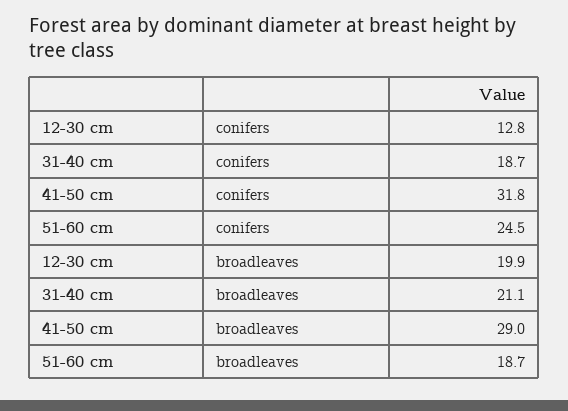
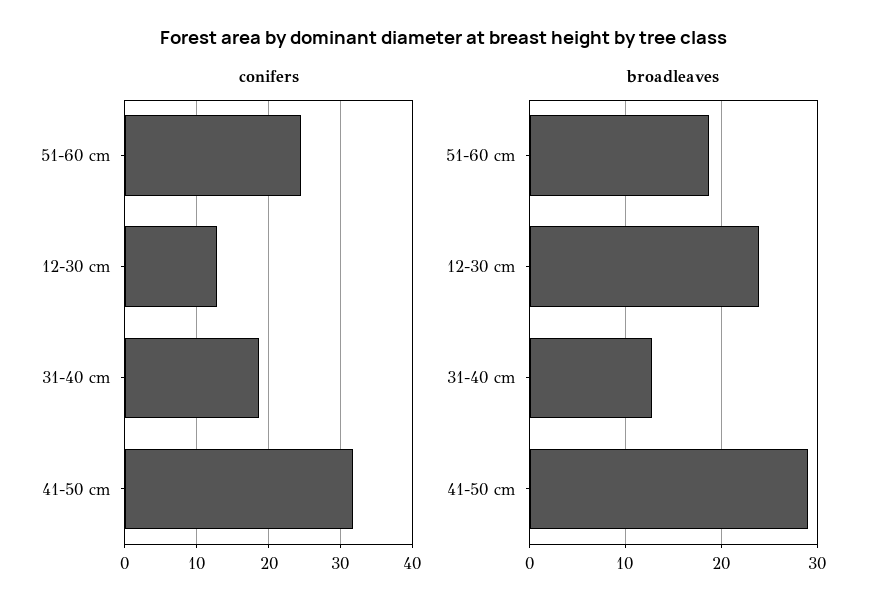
broadleaves, 12-30 cm: 19.9 -> 24
broadleaves, 31-40 cm: 21.1 -> 13

